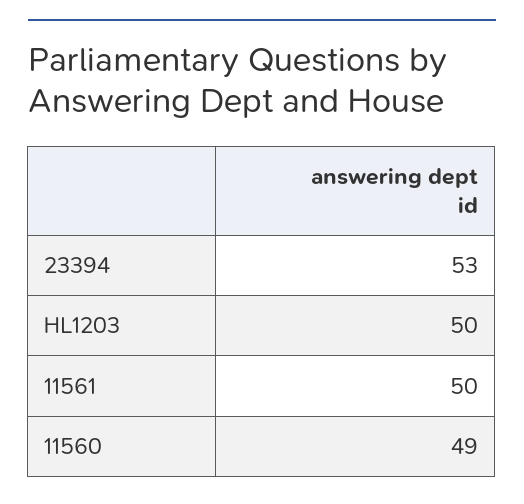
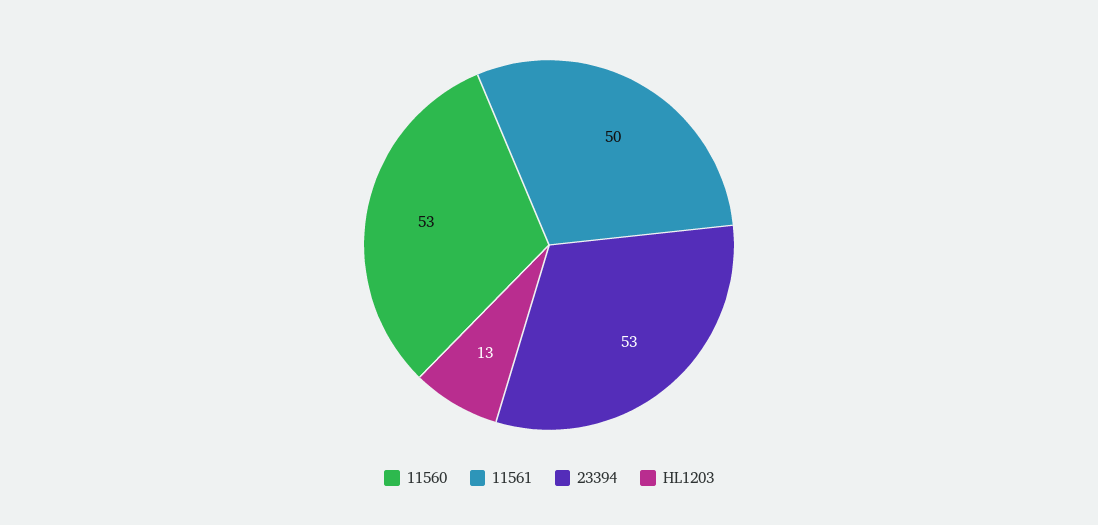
HL1203: 50 -> 13
11560: 49 -> 53

